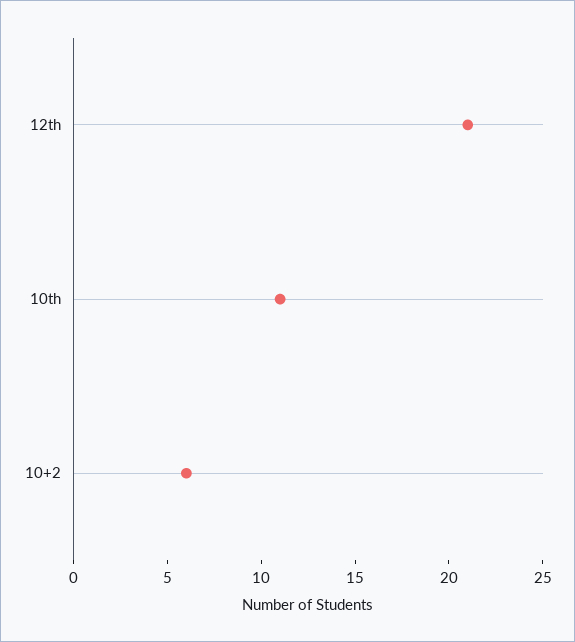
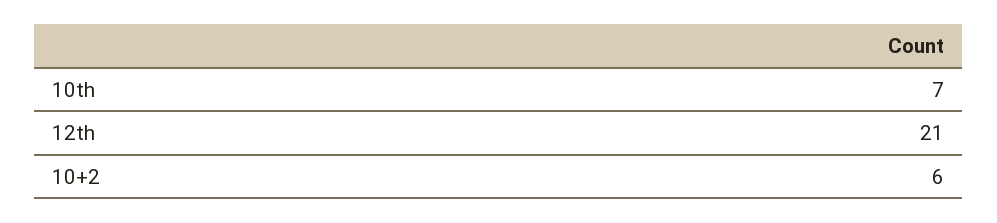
10th: 11 -> 7

